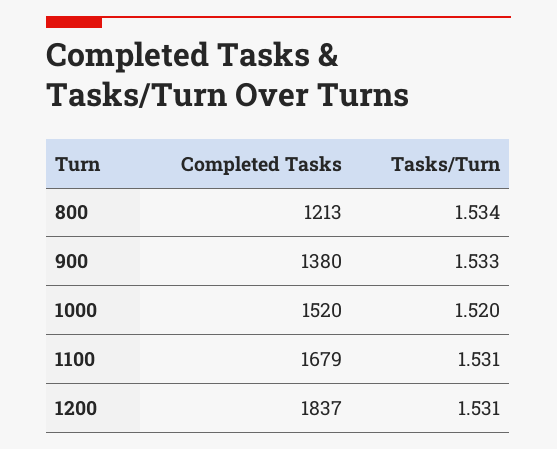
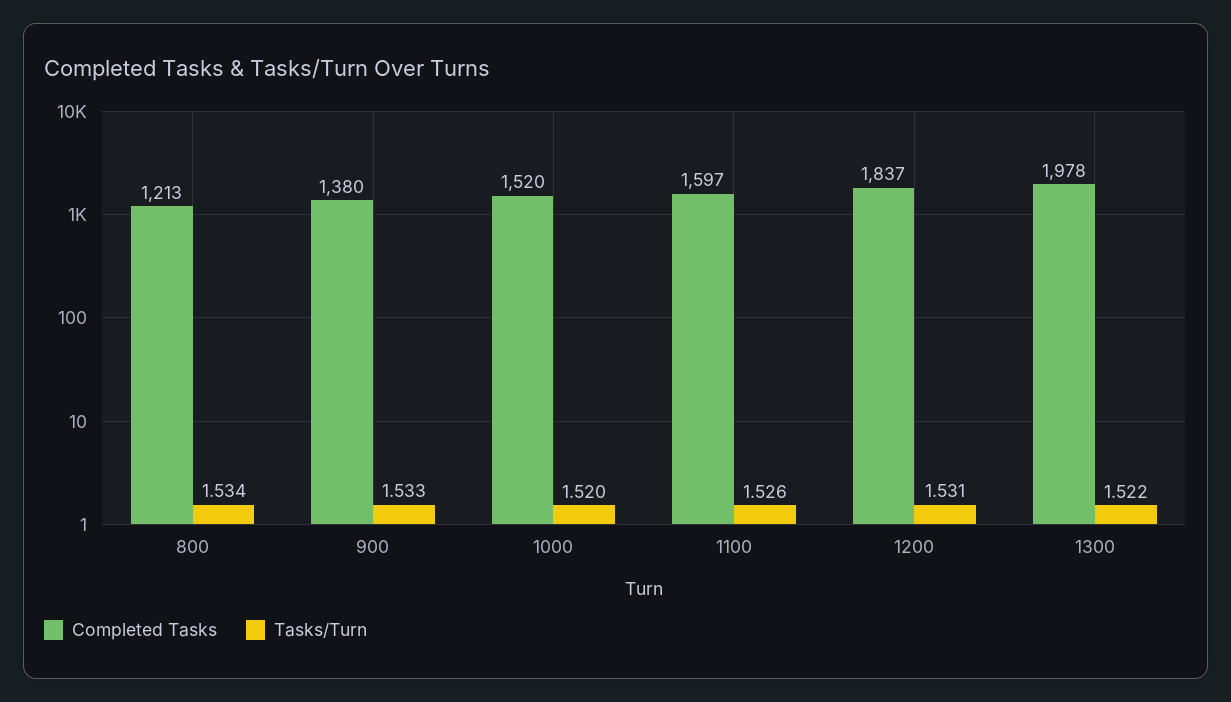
Completed Tasks, 1100: 1679 -> 1597
Tasks/Turn, 1100: 1.531 -> 1.526
Completed Tasks, 1300: none -> 1978
Tasks/Turn, 1300: none -> 1.522

